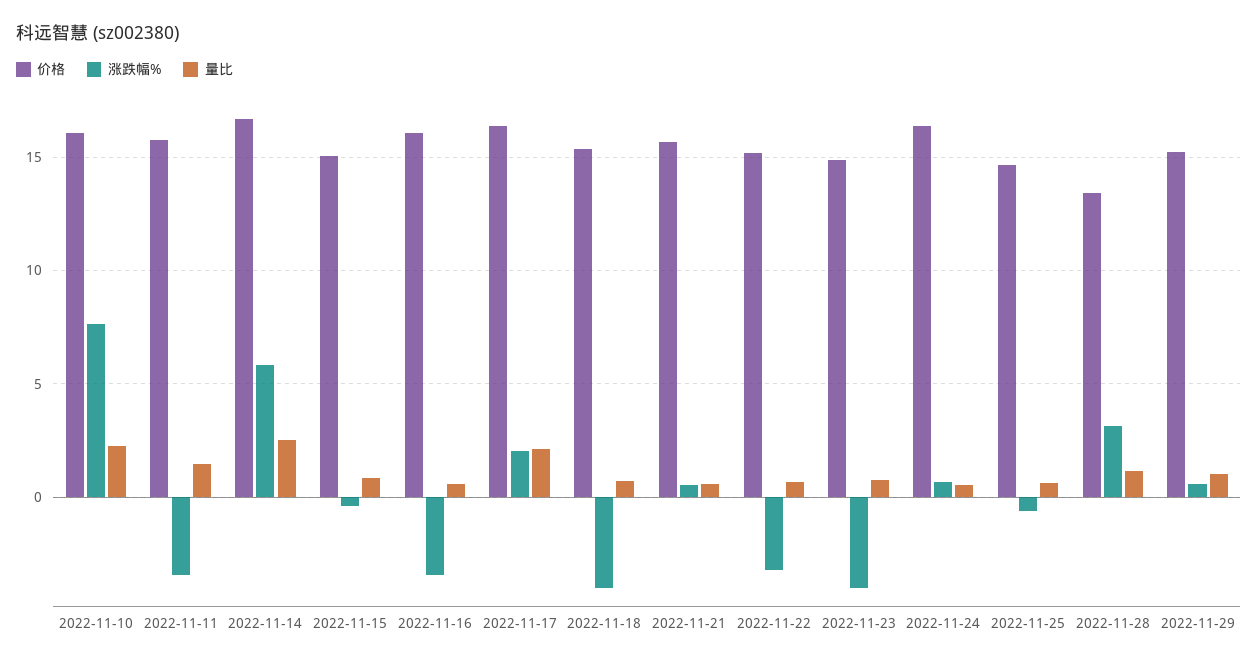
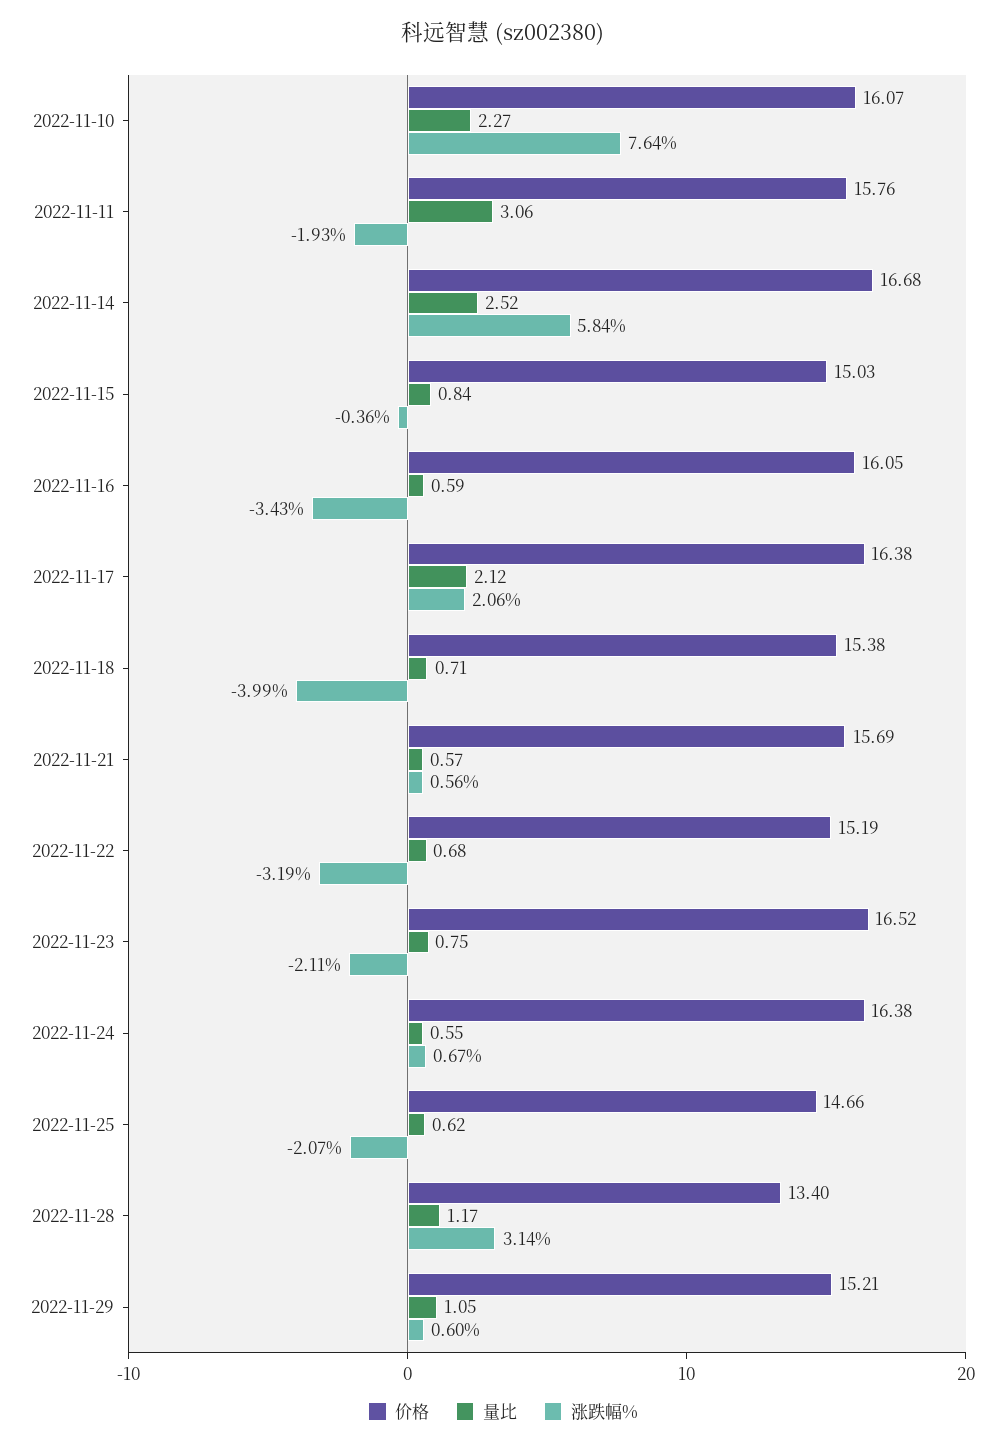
涨跌幅%, 2022-11-11: -3.5 -> -1.93
量比, 2022-11-11: 1.5 -> 3.06
价格, 2022-11-23: 15 -> 16.52
涨跌幅%, 2022-11-23: -4 -> -2.11
涨跌幅%, 2022-11-25: -0.5 -> -2.07

